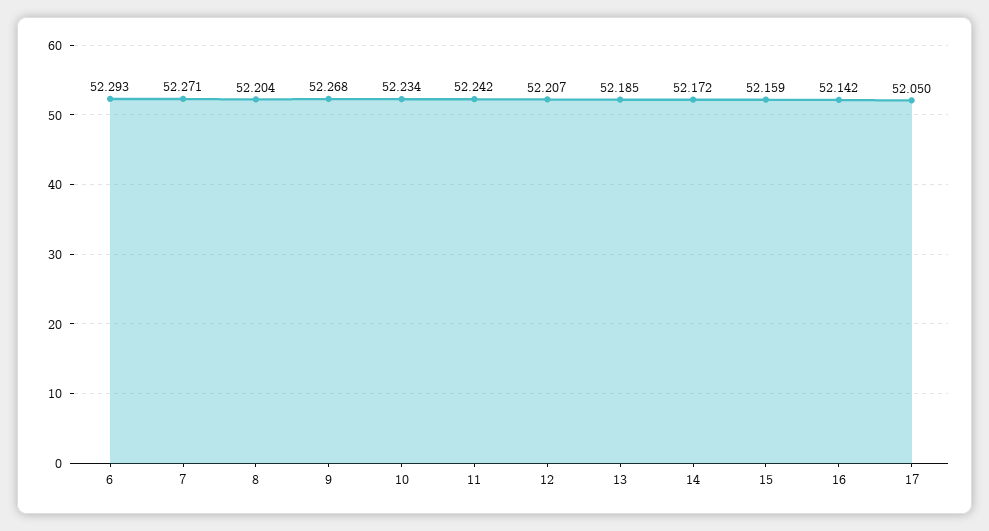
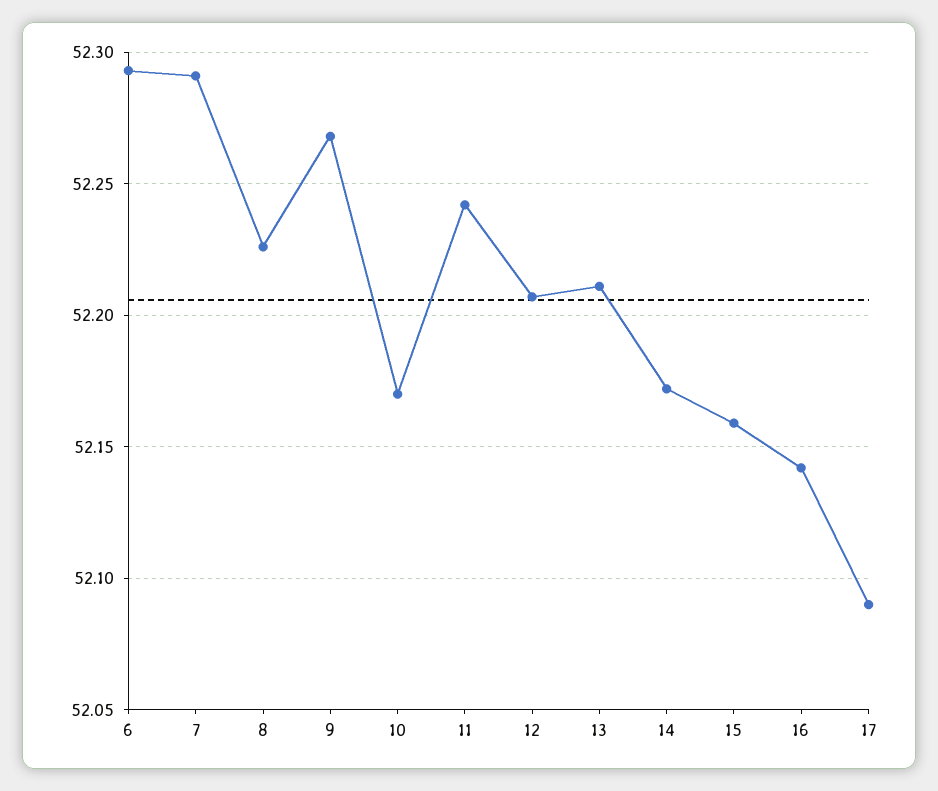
7: 52.271 -> 52.29
8: 52.204 -> 52.225
10: 52.234 -> 52.17
13: 52.185 -> 52.21
17: 52.05 -> 52.09

